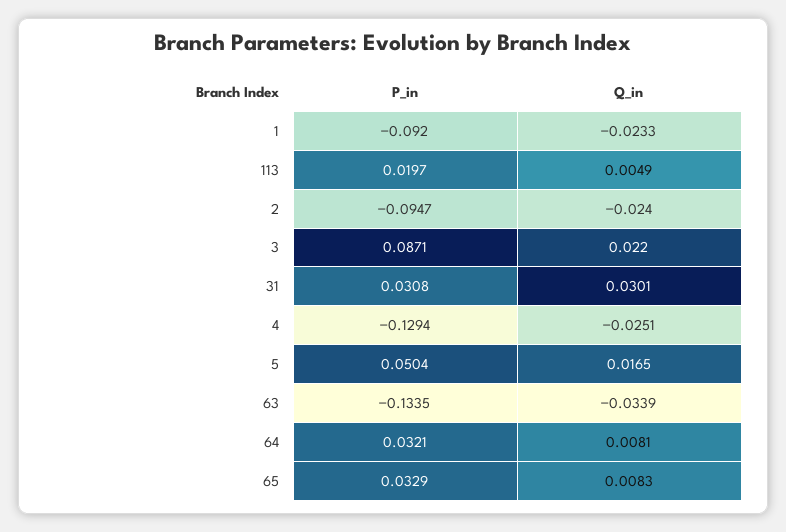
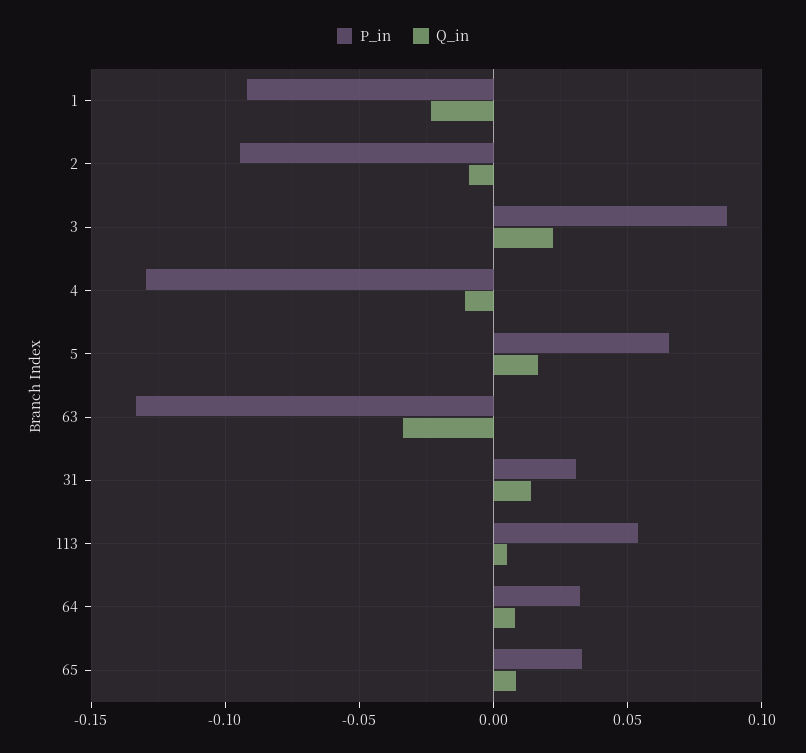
P_in, 113: 0.0197 -> 0.055
Q_in, 2: -0.024 -> -0.01
Q_in, 31: 0.0301 -> 0.015
Q_in, 4: -0.0251 -> -0.01
P_in, 5: 0.0504 -> 0.065

